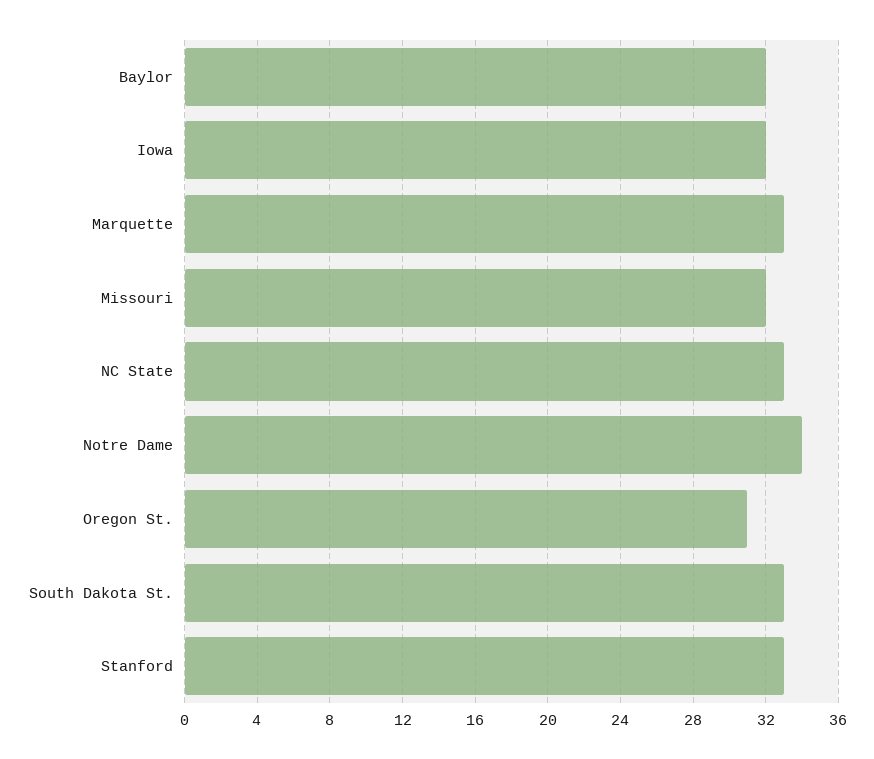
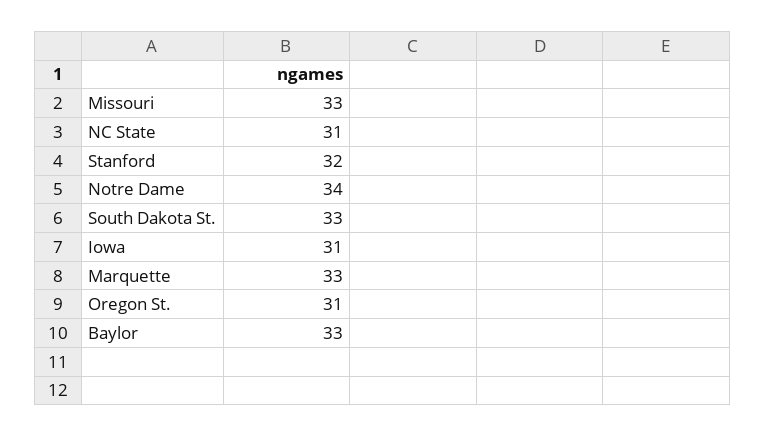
Baylor: 32 -> 33
Iowa: 32 -> 31
Missouri: 32 -> 33
NC State: 33 -> 31
Stanford: 33 -> 32

